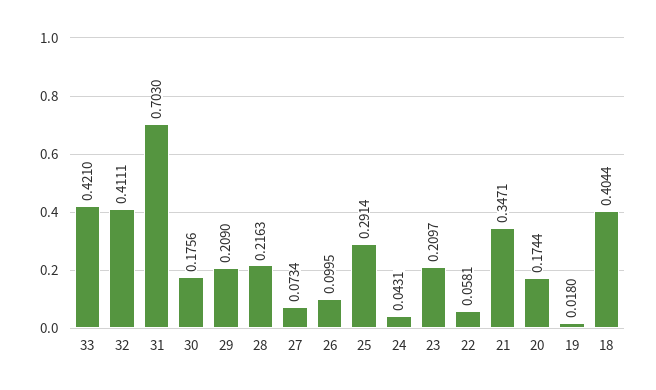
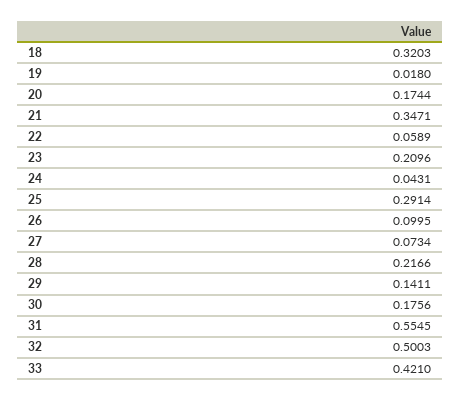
32: 0.4111 -> 0.5003
31: 0.703 -> 0.5545
29: 0.209 -> 0.1411
28: 0.2163 -> 0.2166
23: 0.2097 -> 0.2096
22: 0.0581 -> 0.0589
18: 0.4044 -> 0.3203

